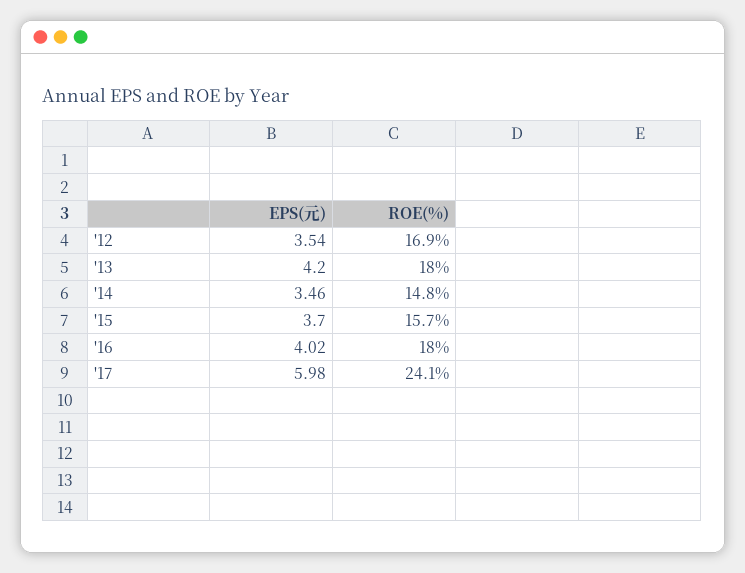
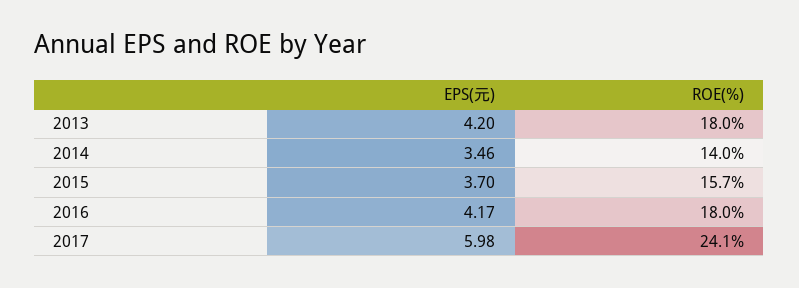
EPS(元), '12: 3.54 -> none
ROE(%), '12: 16.9 -> none
ROE(%), '14: 14.8 -> 14
EPS(元), '16: 4.02 -> 4.17

